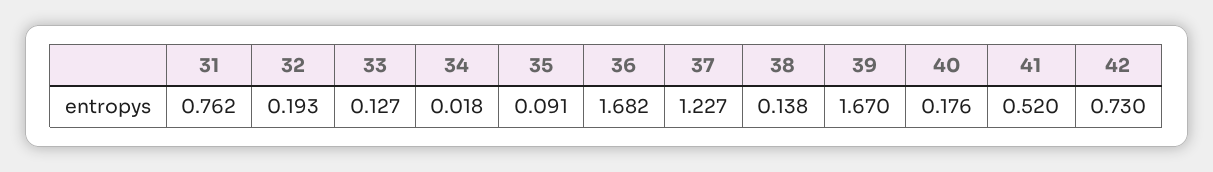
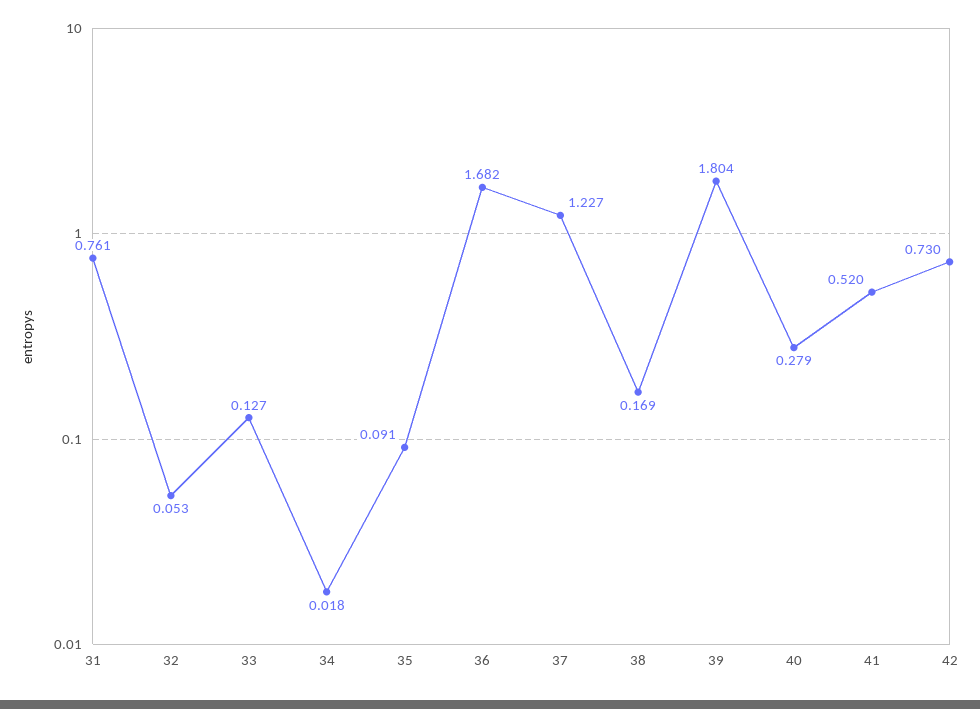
31: 0.762 -> 0.761
32: 0.193 -> 0.053
38: 0.138 -> 0.169
39: 1.67 -> 1.804
40: 0.176 -> 0.279

